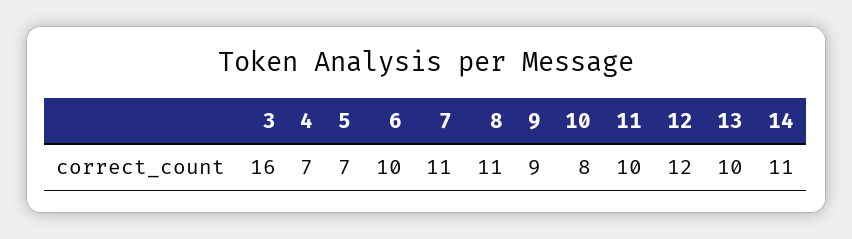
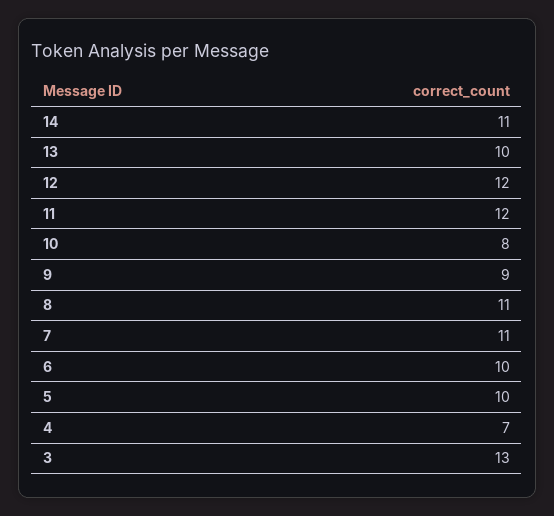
3: 16 -> 13
5: 7 -> 10
11: 10 -> 12

